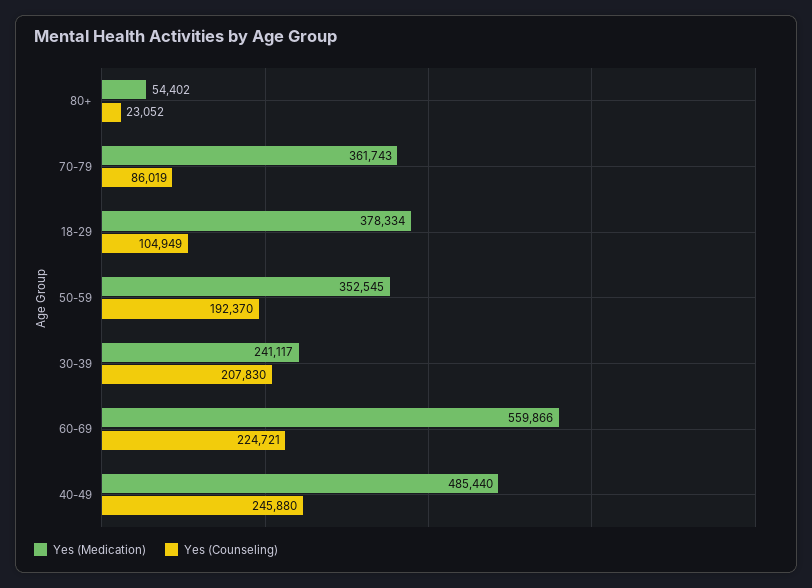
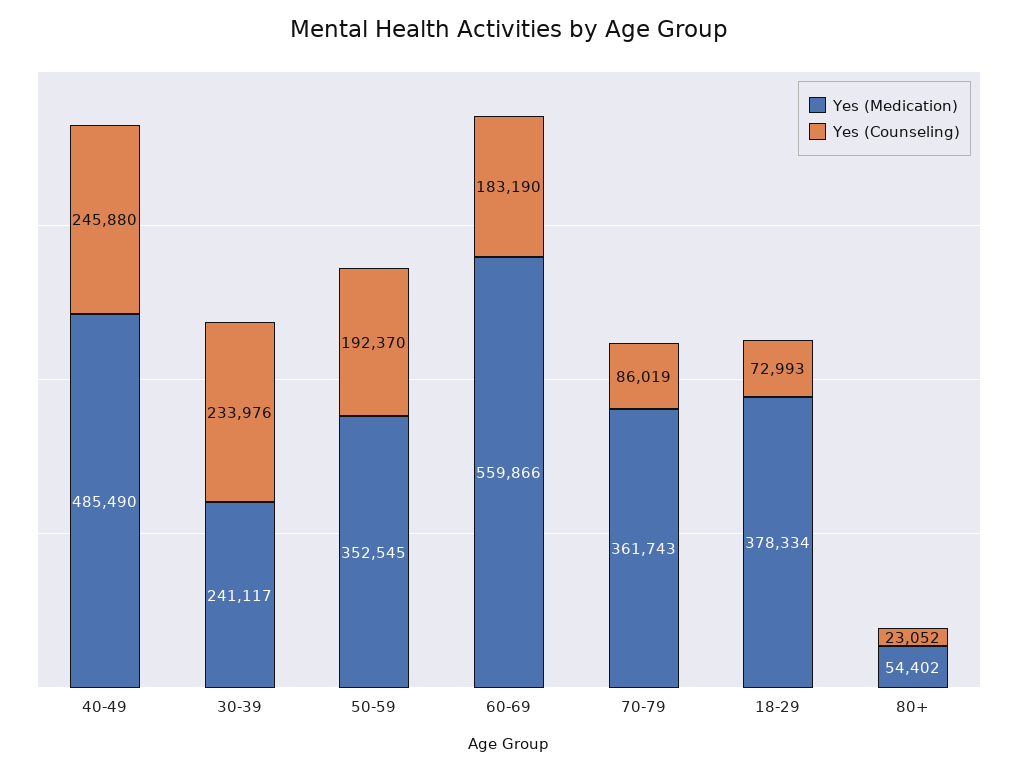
Yes (Counseling), 18-29: 104949 -> 72993
Yes (Counseling), 30-39: 207830 -> 233976
Yes (Counseling), 60-69: 224721 -> 183190
Yes (Medication), 40-49: 485440 -> 485490

